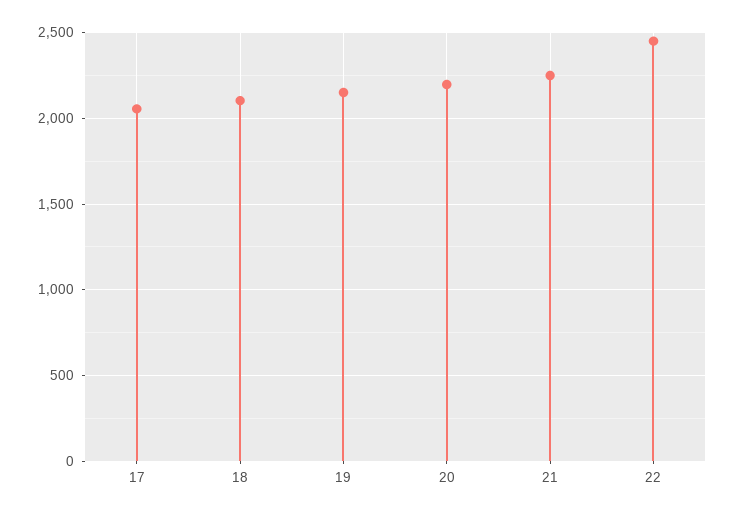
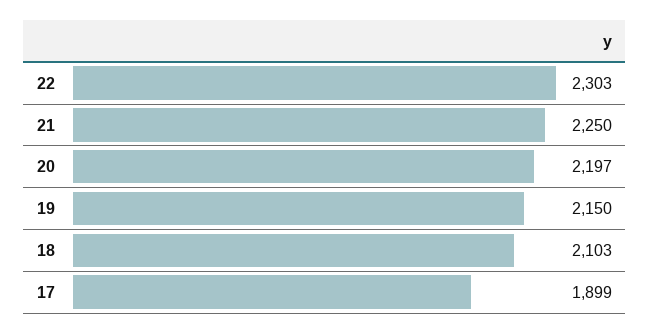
17: 2050 -> 1899
22: 2450 -> 2303

